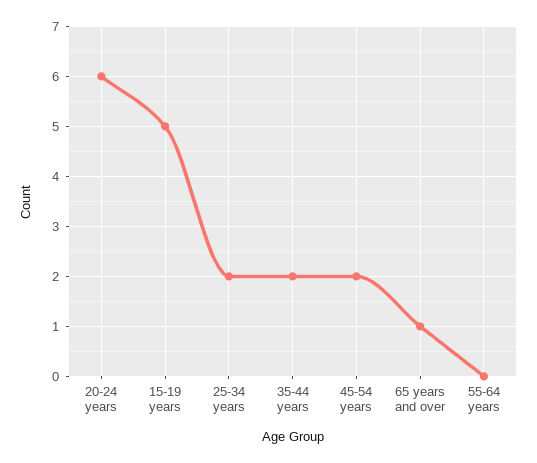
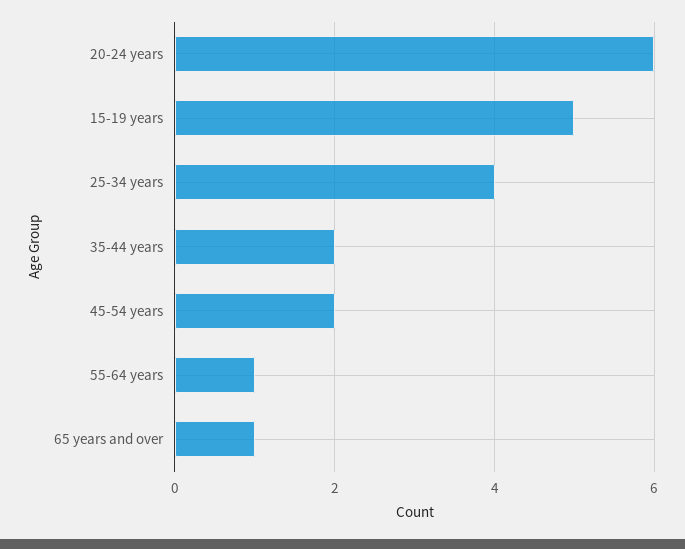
25-34 years: 2 -> 4
55-64 years: 0 -> 1

